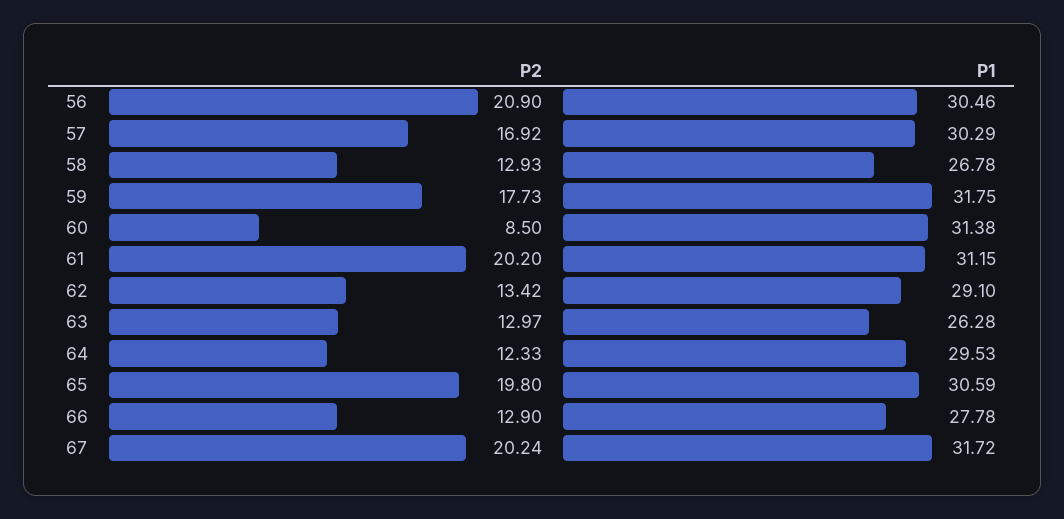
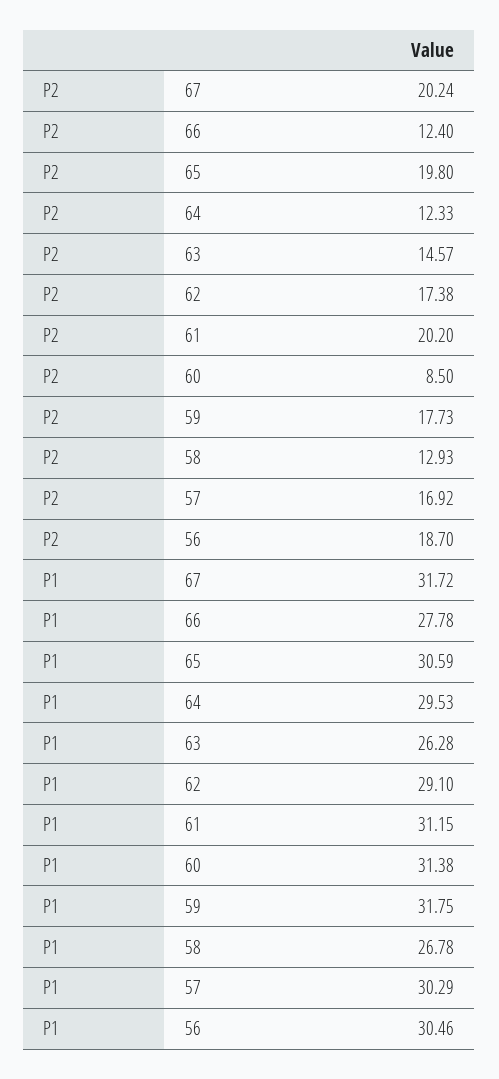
P2, 56: 20.9 -> 18.7
P2, 62: 13.42 -> 17.38
P2, 63: 12.97 -> 14.57
P2, 66: 12.9 -> 12.4

